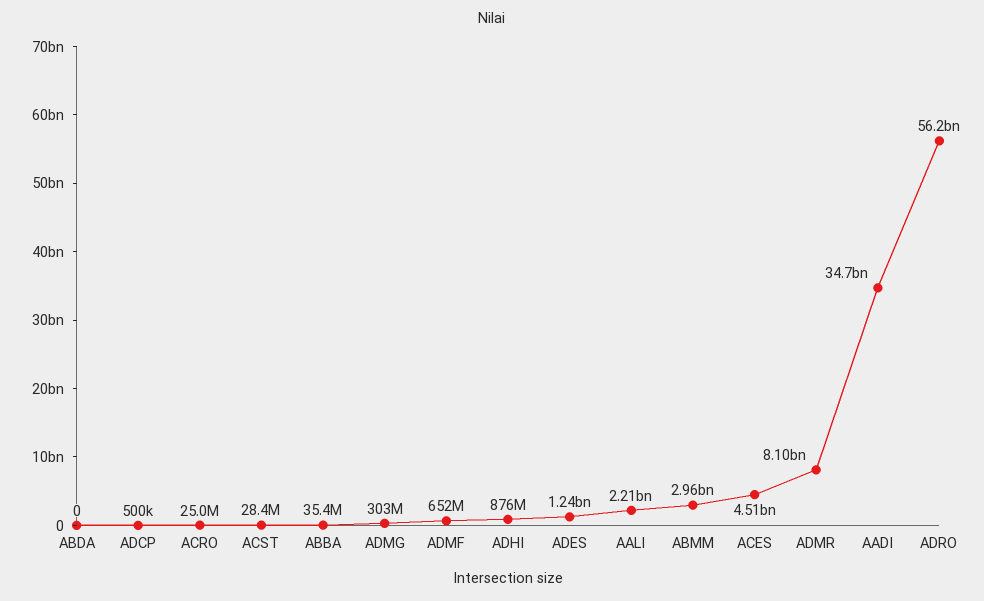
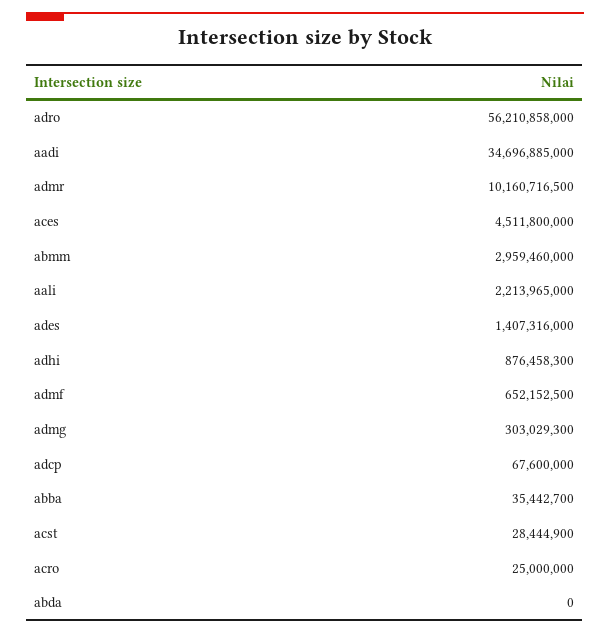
ADCP: 500000 -> 67600000
ADES: 1240000000 -> 1407316000
ADMR: 8100000000 -> 10160716500

